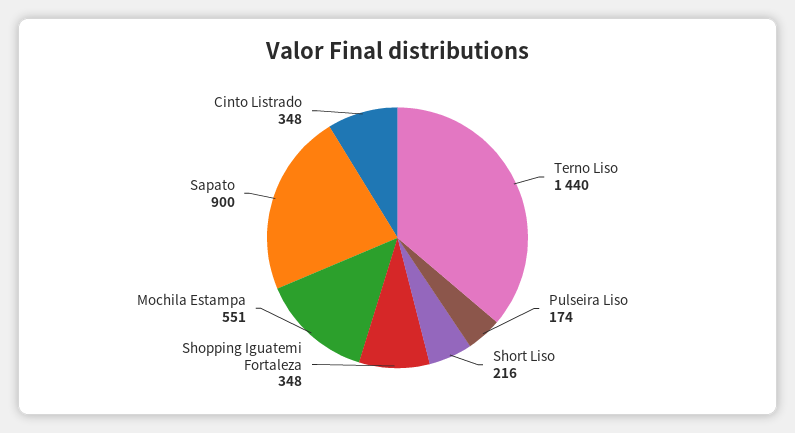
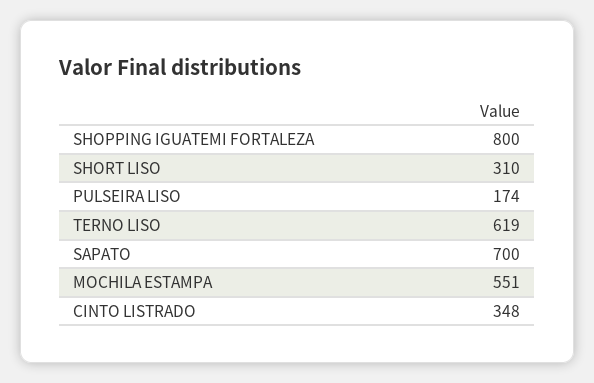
Terno Liso: 1440 -> 619
Short Liso: 216 -> 310
Shopping Iguatemi Fortaleza: 348 -> 800
Sapato: 900 -> 700

